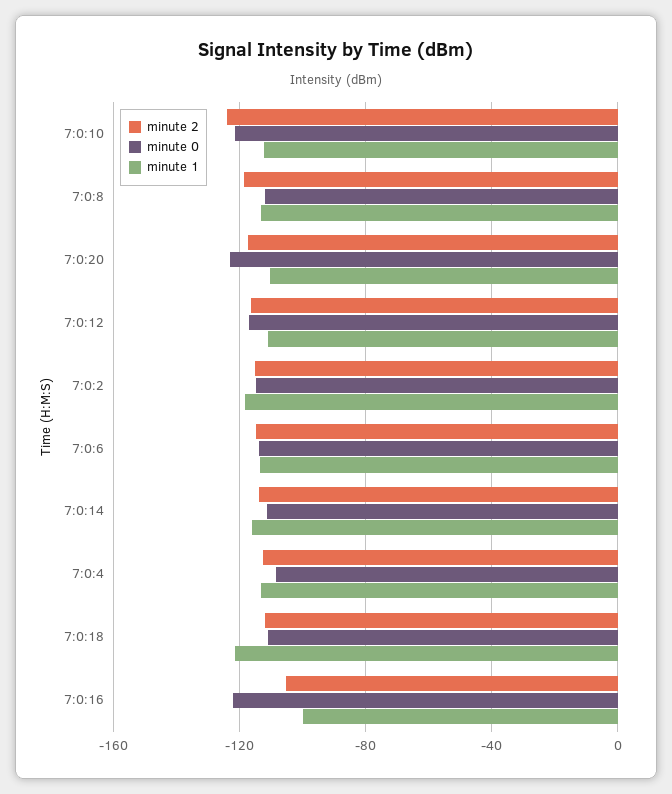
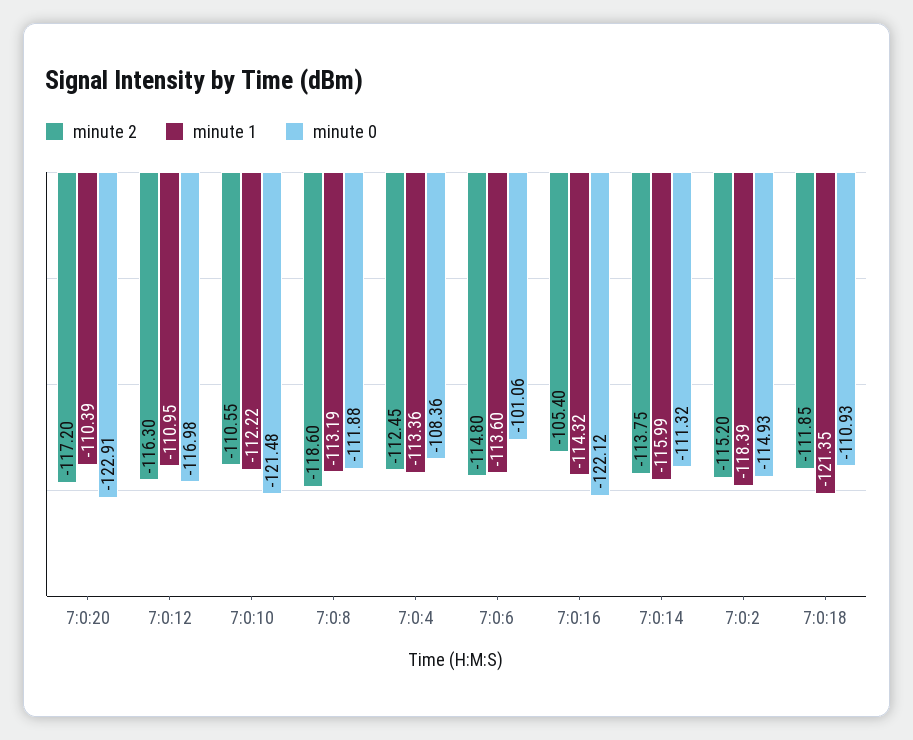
minute 2, 7:0:10: -125 -> -110.55
minute 0, 7:0:6: -115 -> -101.06
minute 1, 7:0:16: -100 -> -114.32

